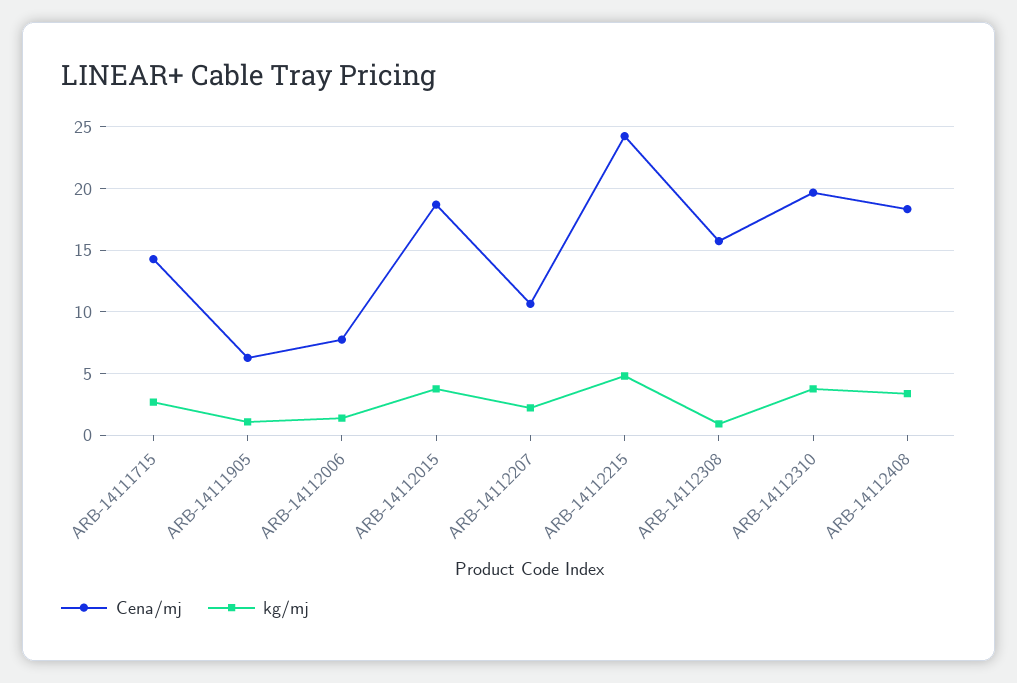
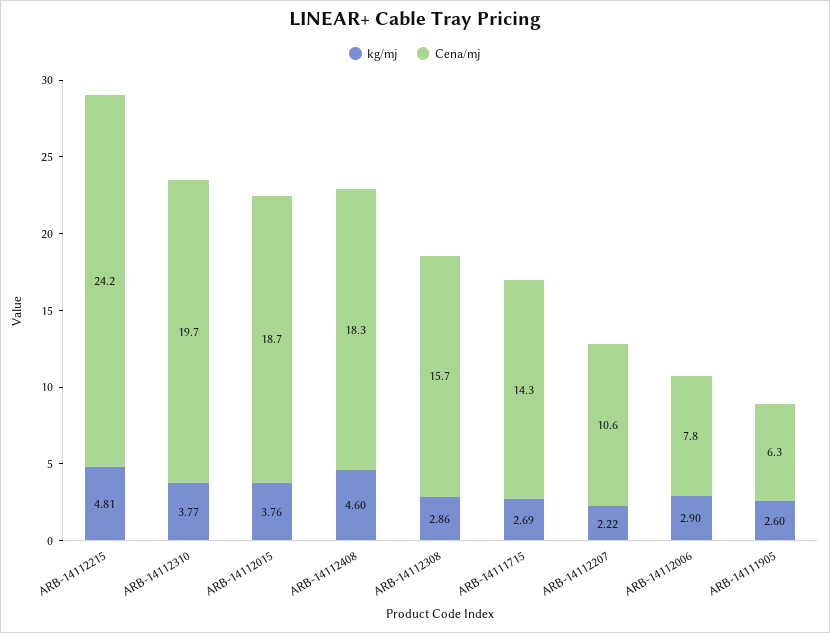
kg/mj, ARB-14111905: 1 -> 2.6
kg/mj, ARB-14112006: 1.5 -> 2.9
kg/mj, ARB-14112308: 1 -> 2.86
kg/mj, ARB-14112408: 3.5 -> 4.6

